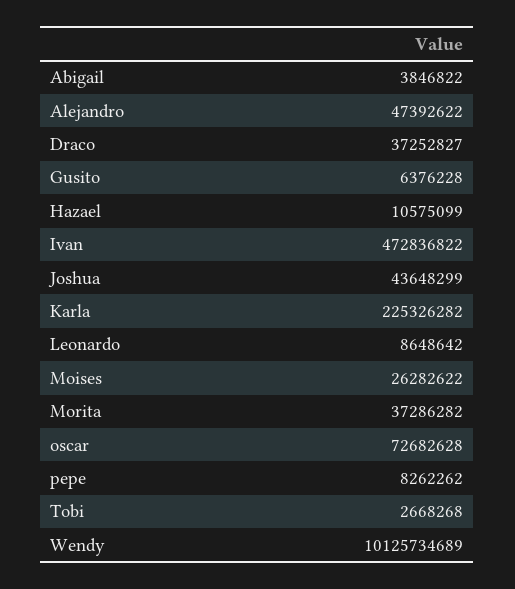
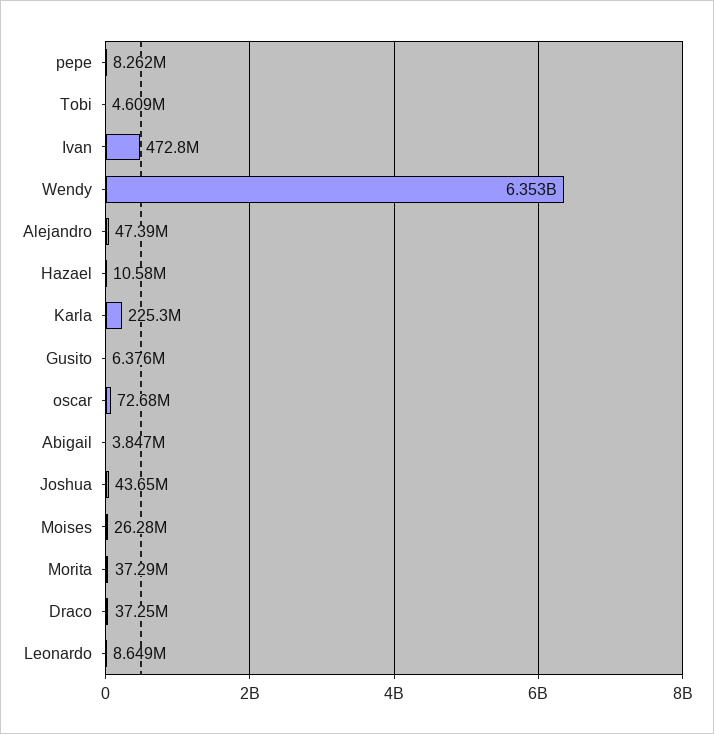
Tobi: 2668268 -> 4609000
Wendy: 10125734689 -> 6353000000

